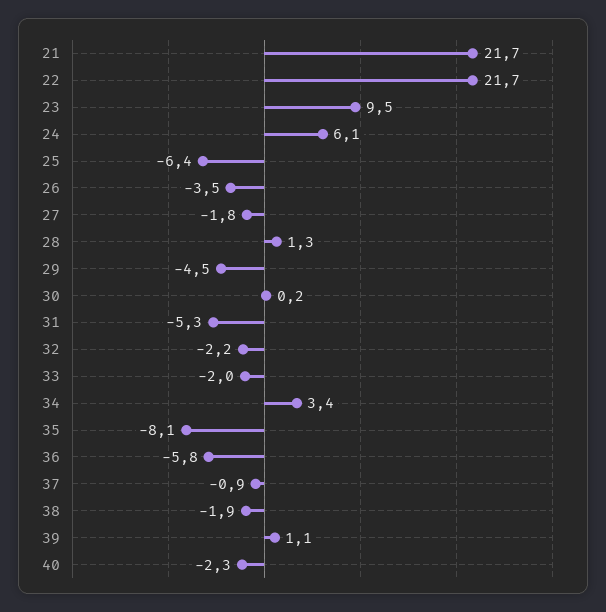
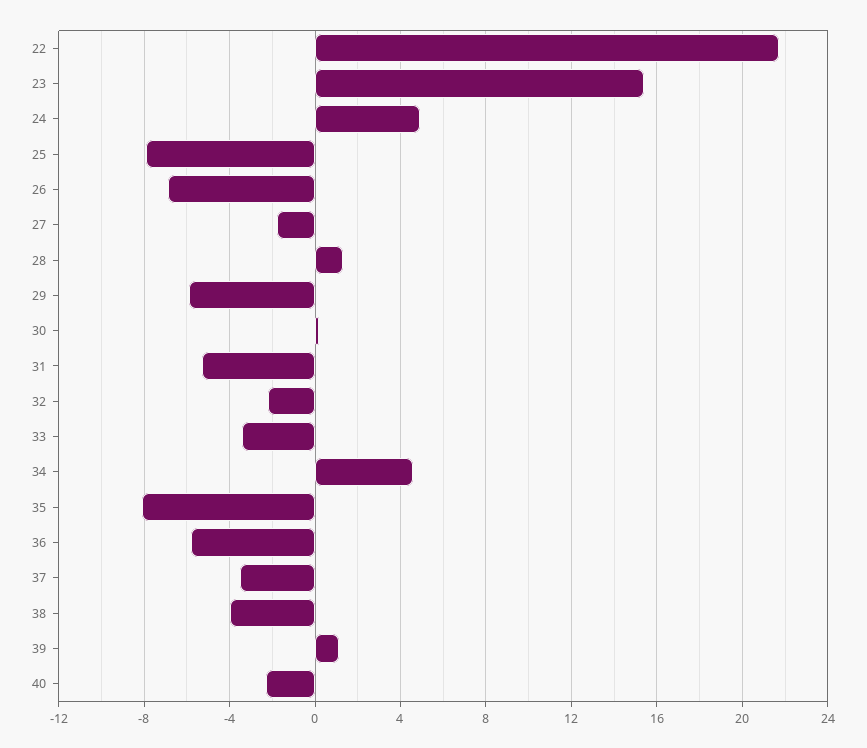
21: 21.7 -> none
23: 9.5 -> 15.5
24: 6.1 -> 5
25: -6.4 -> -8
26: -3.5 -> -7
29: -4.5 -> -6
33: -2 -> -3.5
34: 3.4 -> 4.5
37: -0.9 -> -3.5
38: -1.9 -> -4

